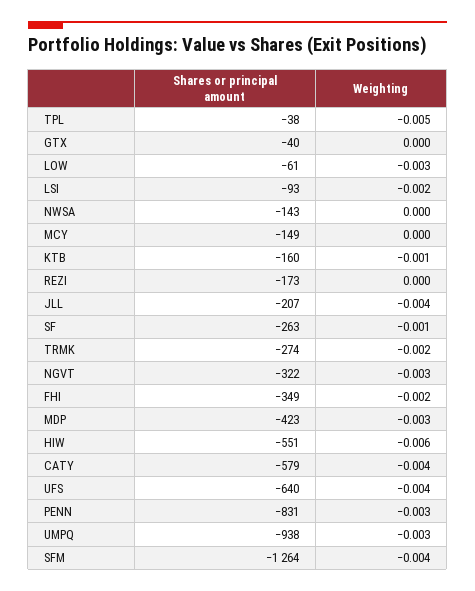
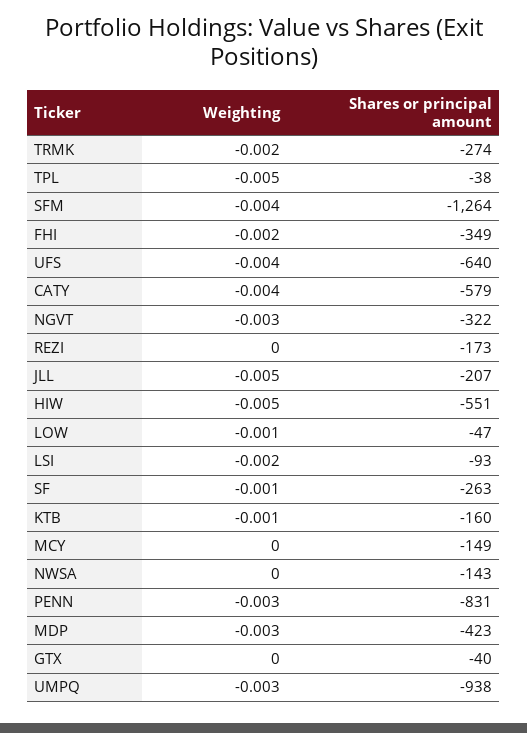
Shares or principal amount, LOW: -61 -> -47
Weighting, LOW: -0.003 -> -0.001
Weighting, JLL: -0.004 -> -0.005
Weighting, HIW: -0.006 -> -0.005

